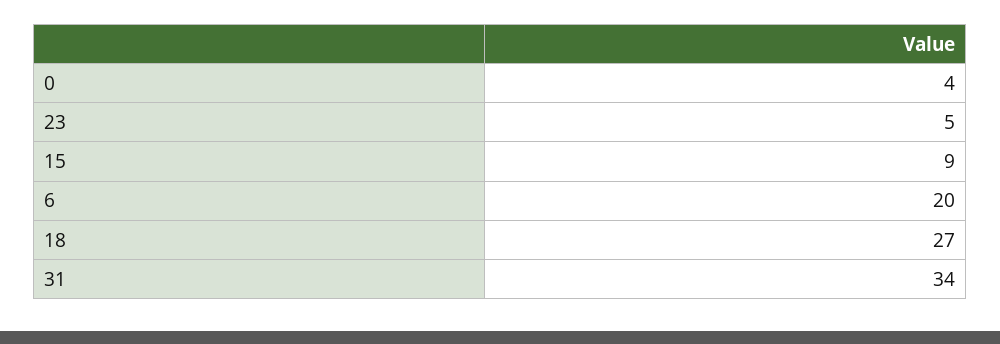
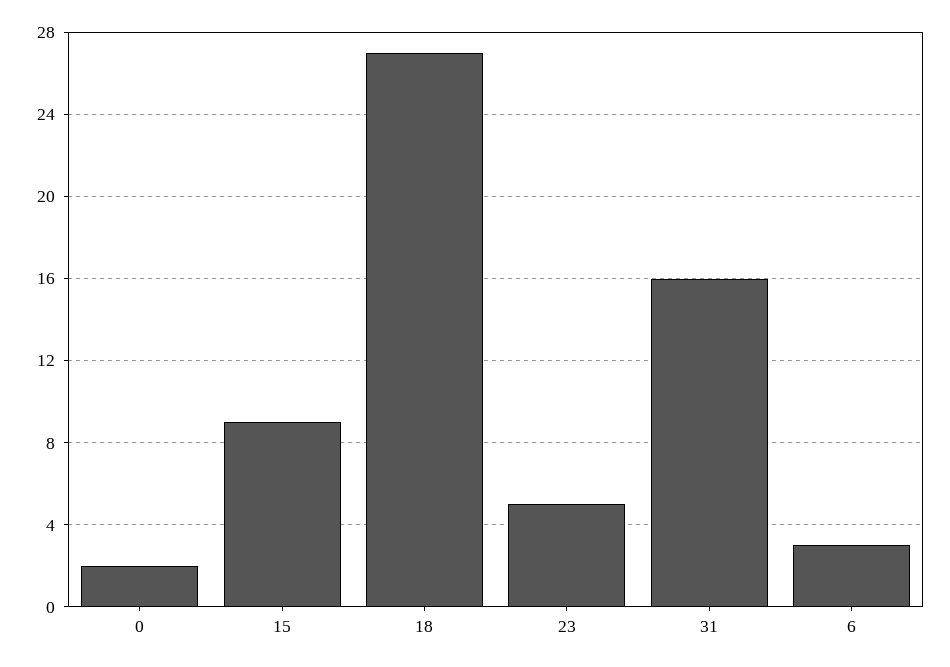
0: 4 -> 2
6: 20 -> 3
31: 34 -> 16

